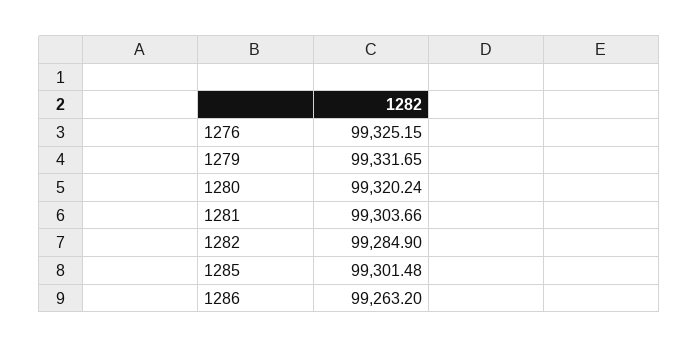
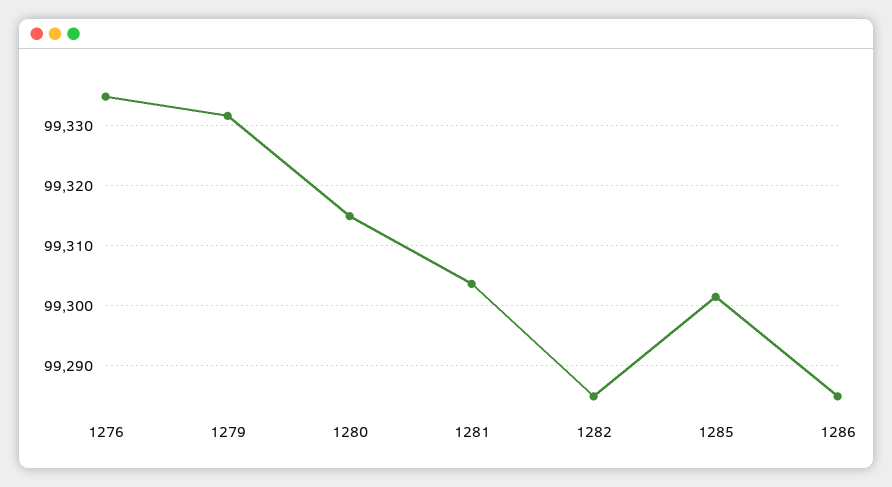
1276: 99325.15 -> 99335
1280: 99320.24 -> 99315
1286: 99263.2 -> 99285

